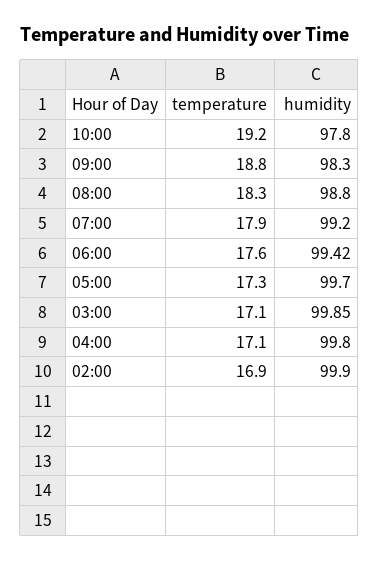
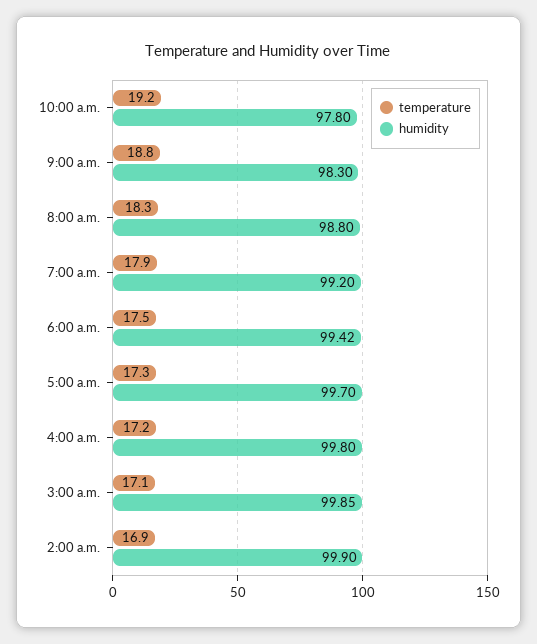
temperature, 06:00: 17.6 -> 17.5
temperature, 04:00: 17.1 -> 17.2

